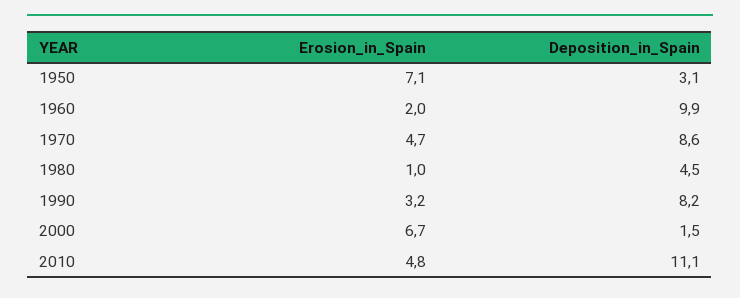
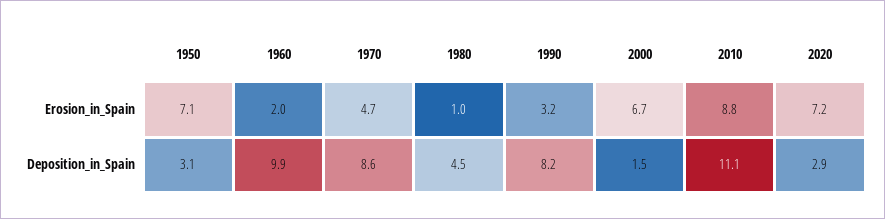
Erosion_in_Spain, 2010: 4.8 -> 8.8
Erosion_in_Spain, 2020: none -> 7.2
Deposition_in_Spain, 2020: none -> 2.9

